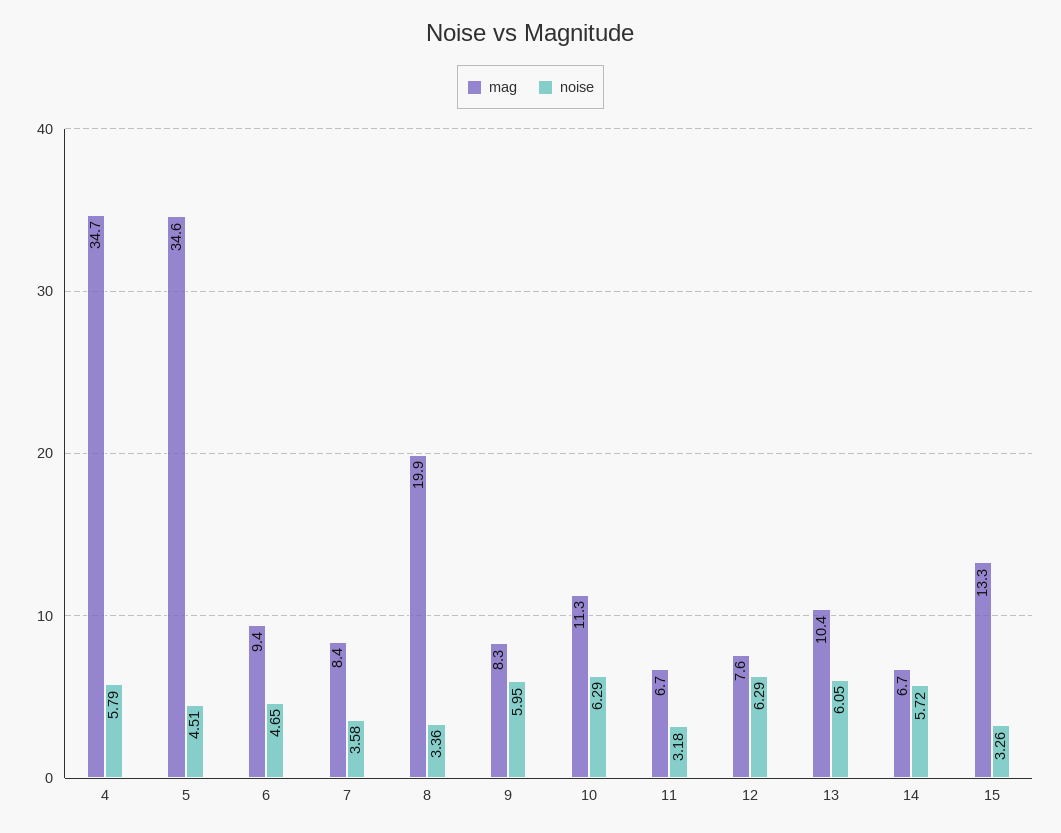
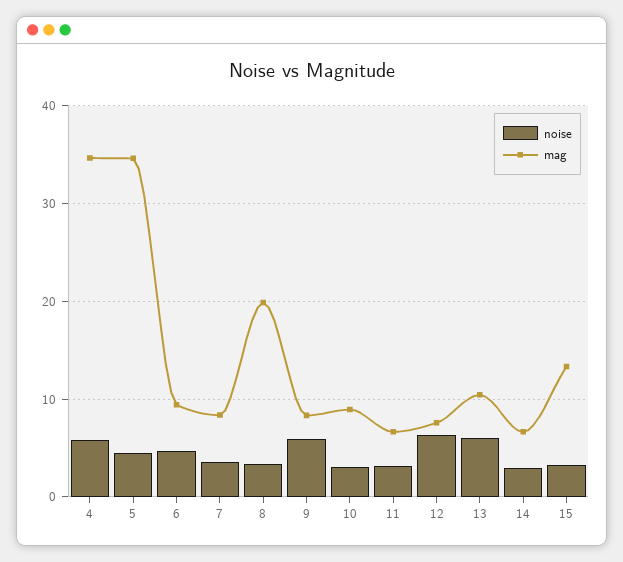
mag, 10: 11.3 -> 9
noise, 10: 6.29 -> 3
noise, 14: 5.72 -> 3

